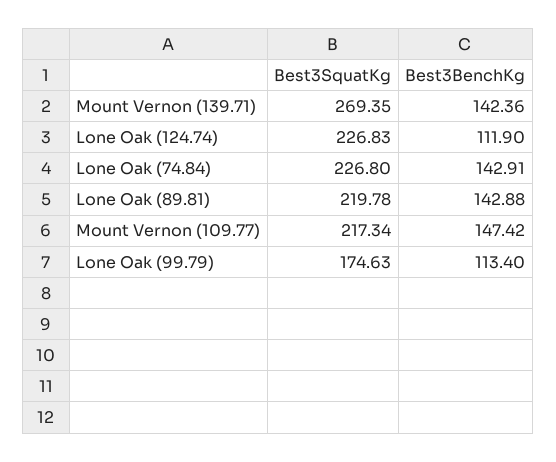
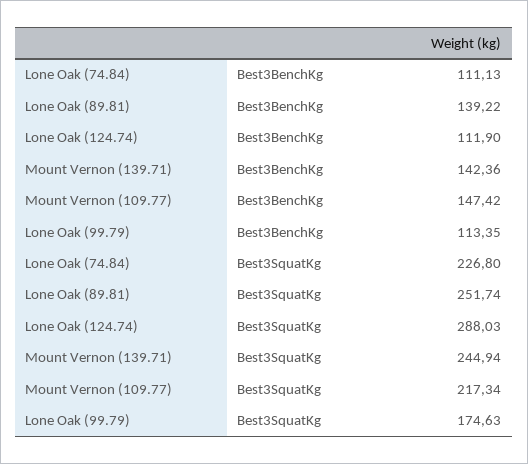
Best3SquatKg, Mount Vernon (139.71): 269.35 -> 244.94
Best3SquatKg, Lone Oak (124.74): 226.83 -> 288.03
Best3BenchKg, Lone Oak (74.84): 142.91 -> 111.13
Best3SquatKg, Lone Oak (89.81): 219.78 -> 251.74
Best3BenchKg, Lone Oak (89.81): 142.88 -> 139.22
Best3BenchKg, Lone Oak (99.79): 113.4 -> 113.35

